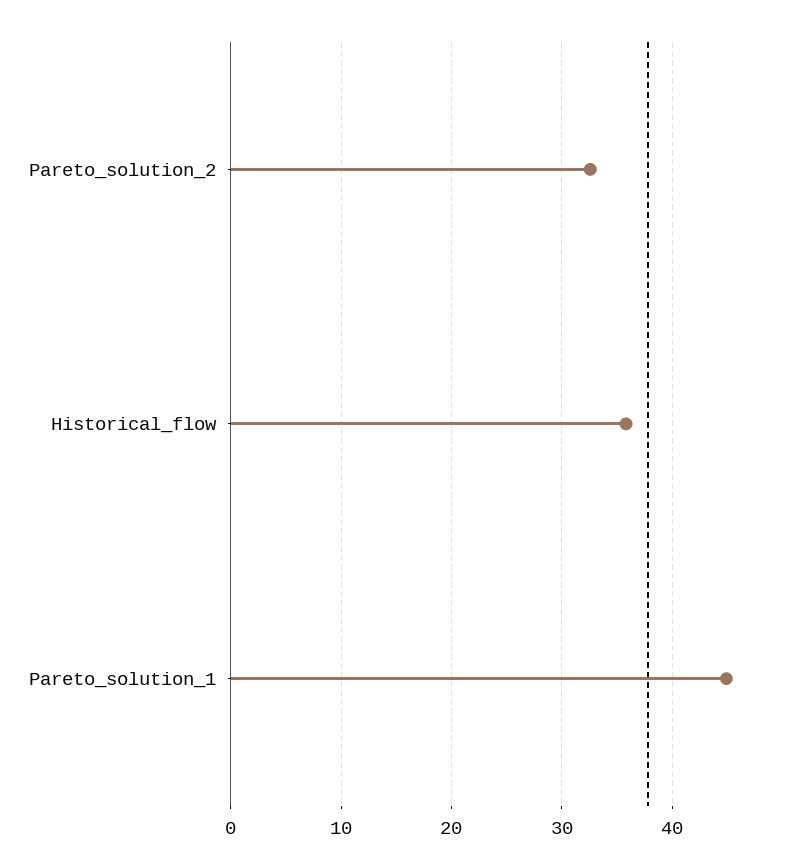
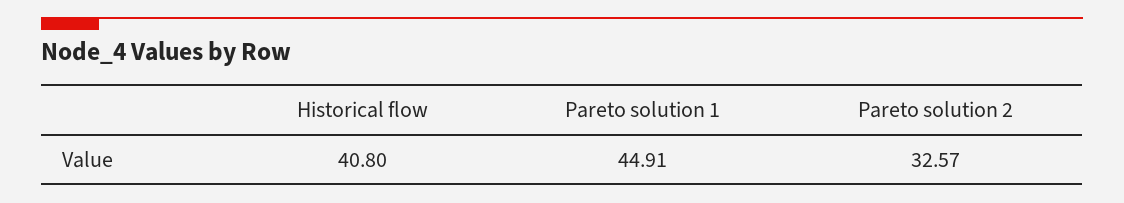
Historical_flow: 36 -> 40.8

